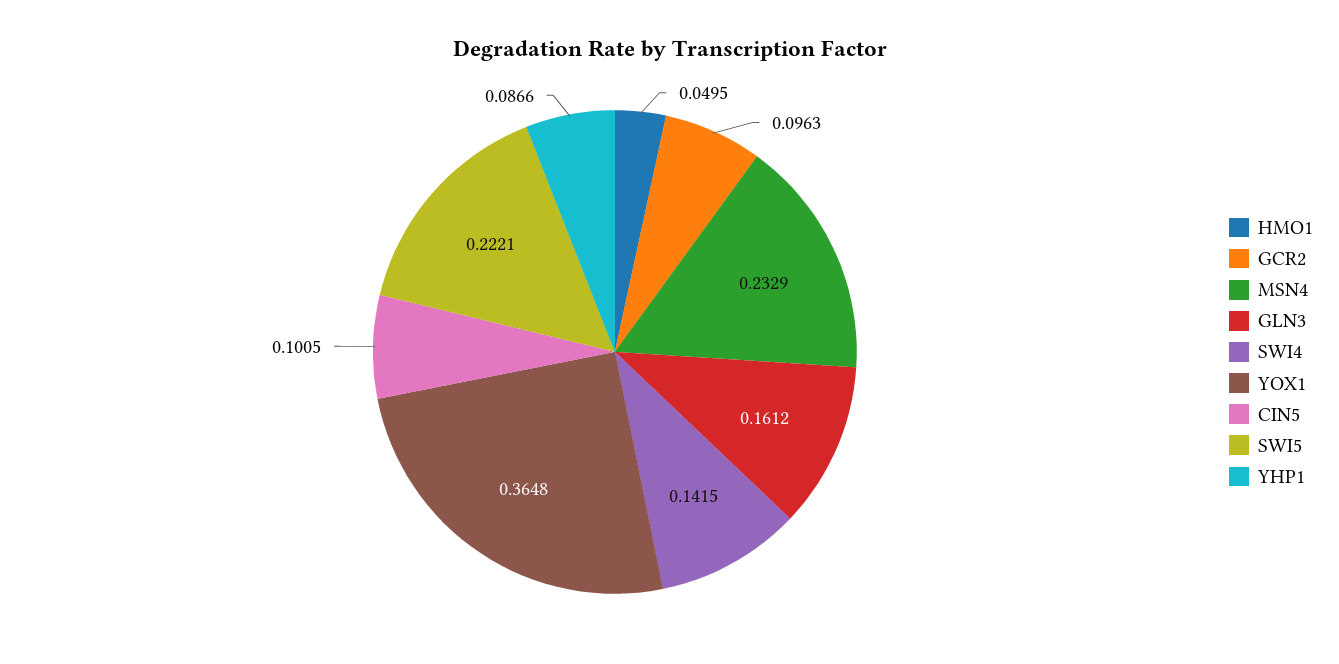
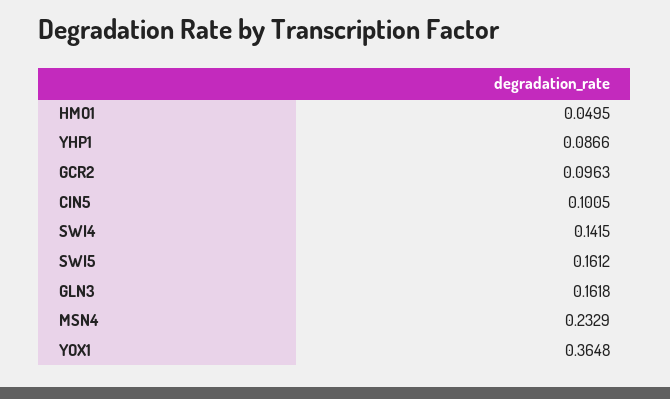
GLN3: 0.1612 -> 0.1618
SWI5: 0.2221 -> 0.1612

